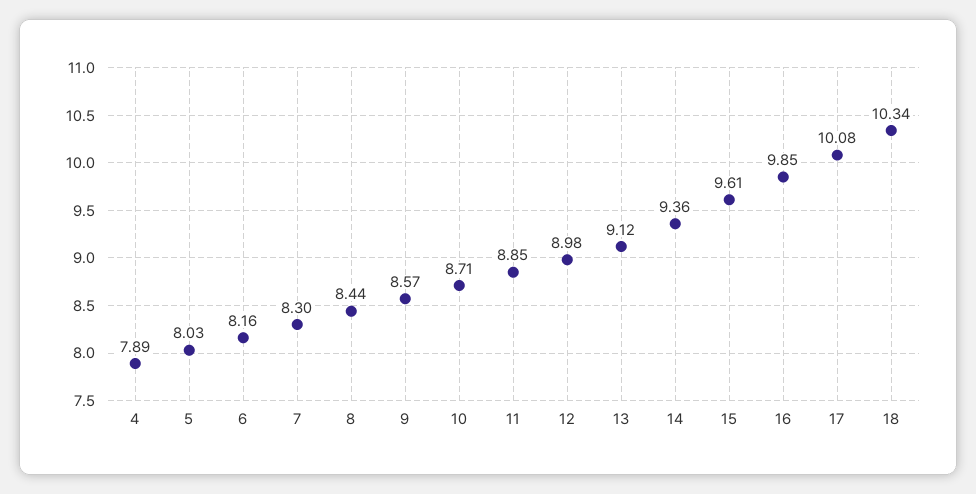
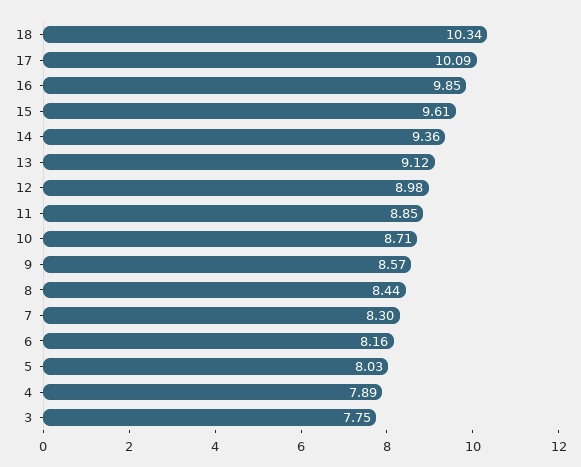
17: 10.08 -> 10.09
3: none -> 7.75

